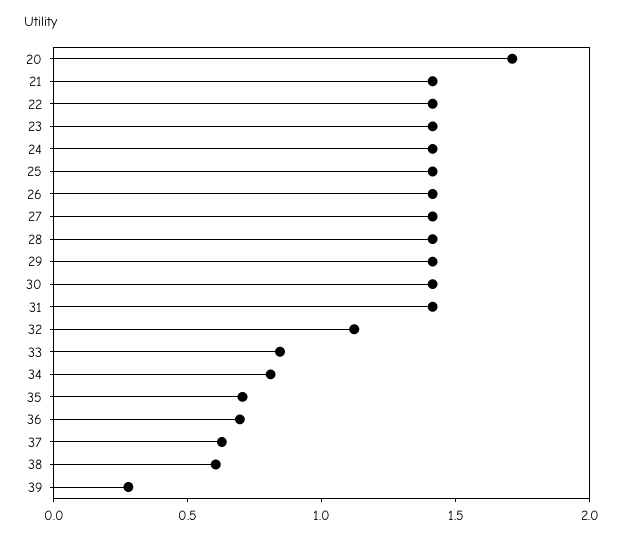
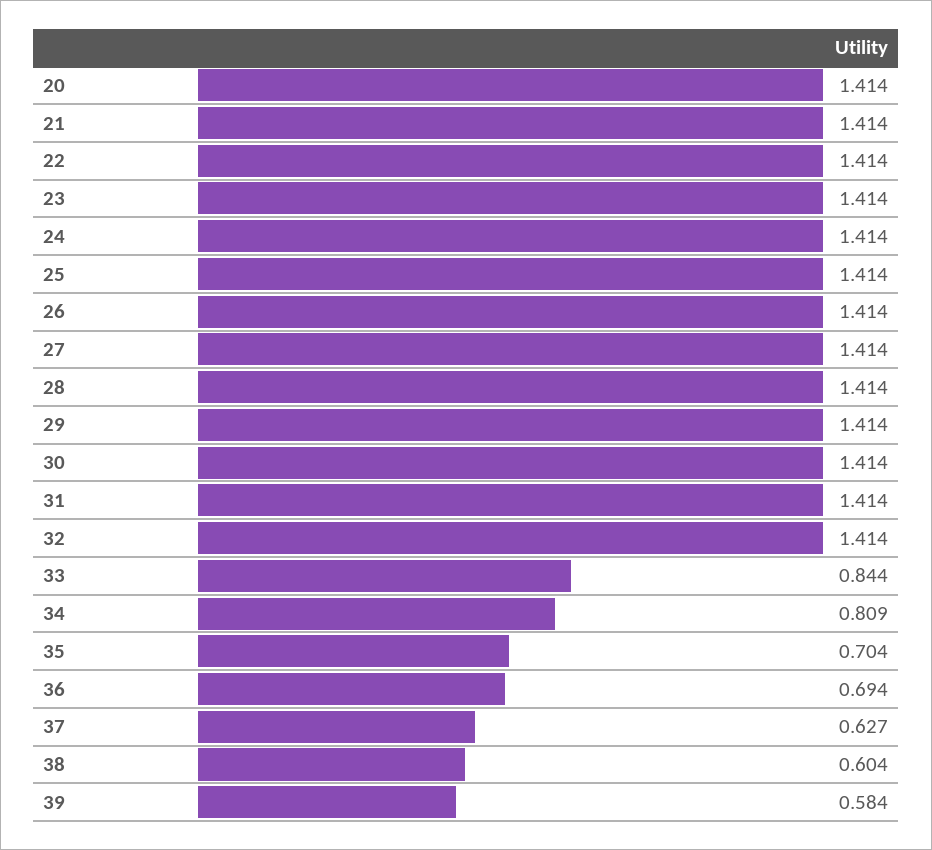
20: 1.7 -> 1.414
32: 1.1 -> 1.414
39: 0.3 -> 0.584

